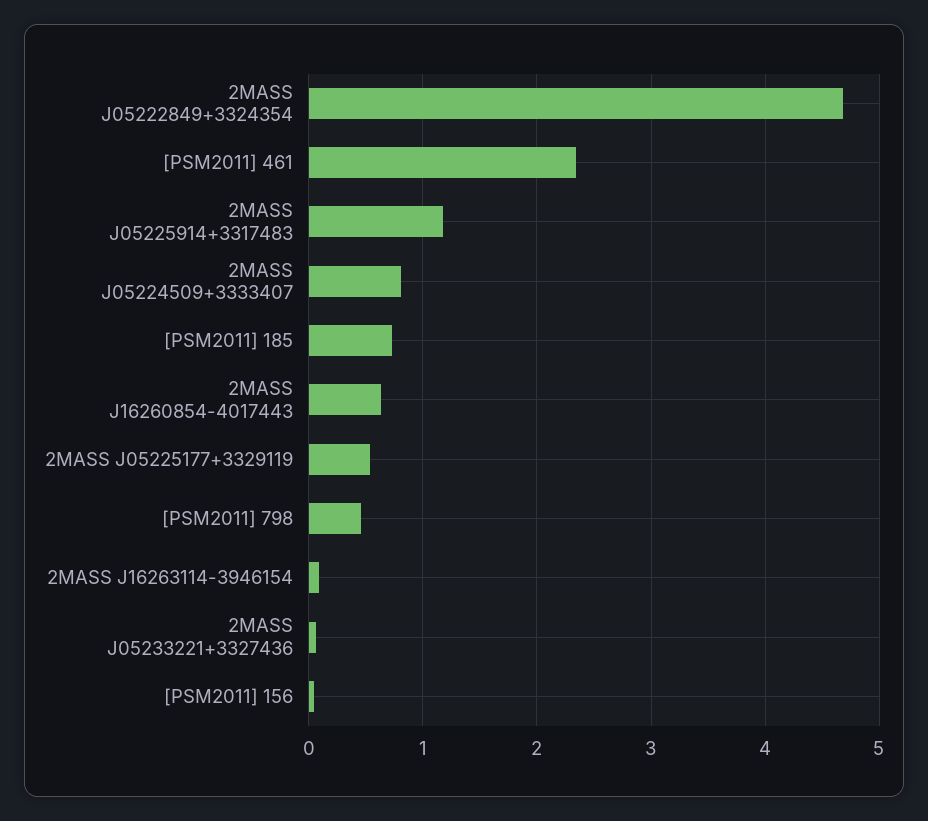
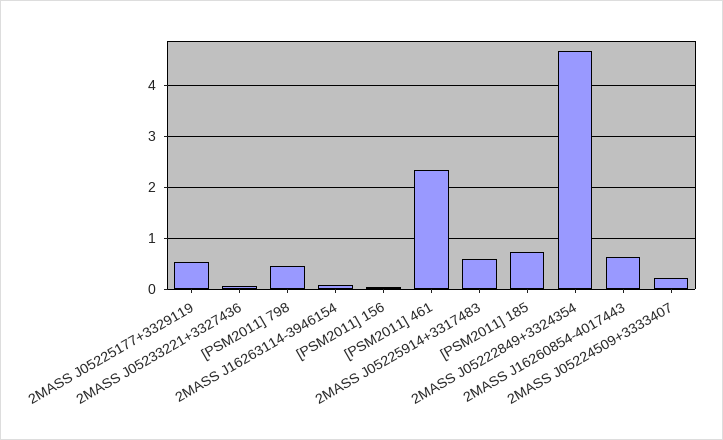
2MASS J05225914+3317483: 1.2 -> 0.6
2MASS J05224509+3333407: 0.8 -> 0.2

